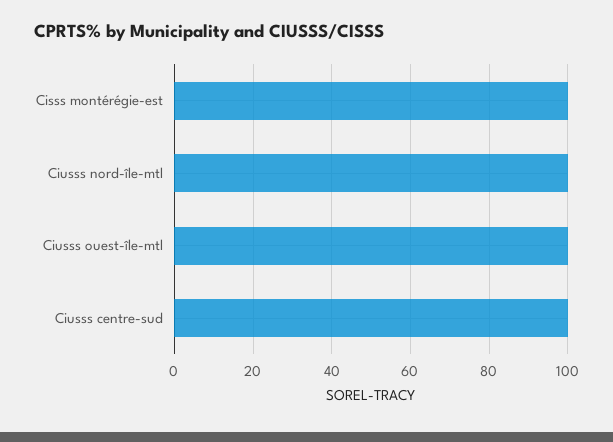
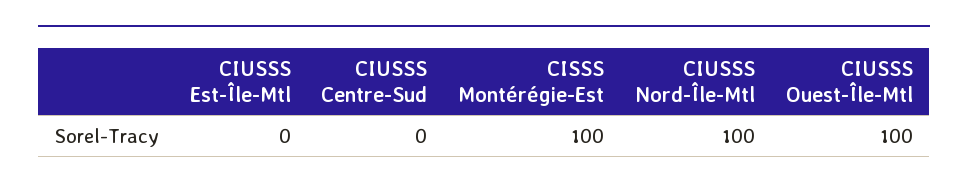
Ciusss centre-sud: 100 -> 0
CIUSSS Est-Île-Mtl: none -> 0

